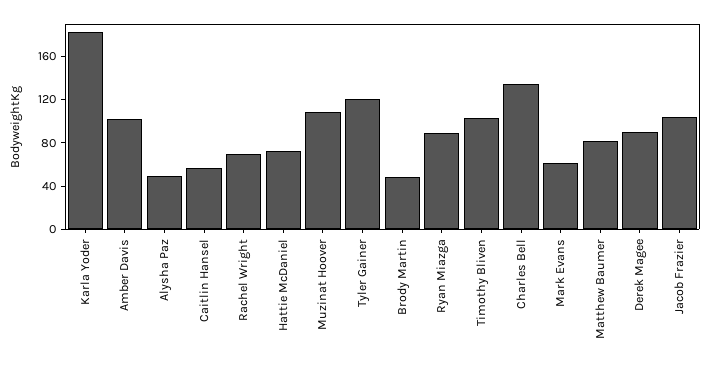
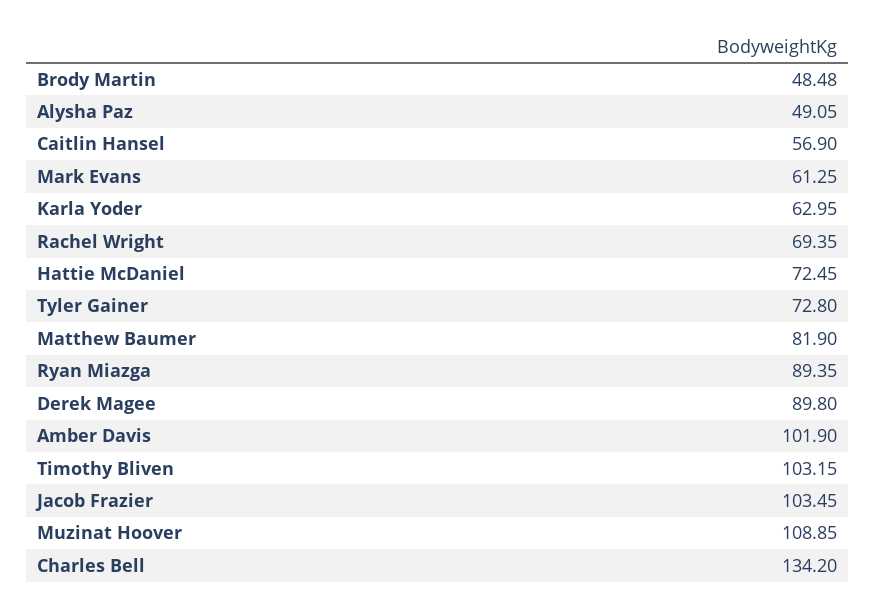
Karla Yoder: 180 -> 62.95
Tyler Gainer: 120 -> 72.8

